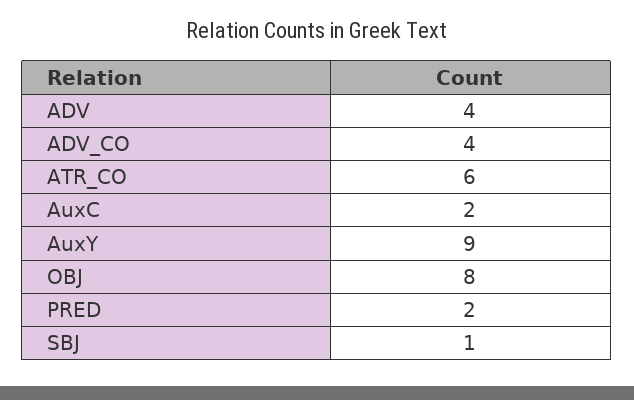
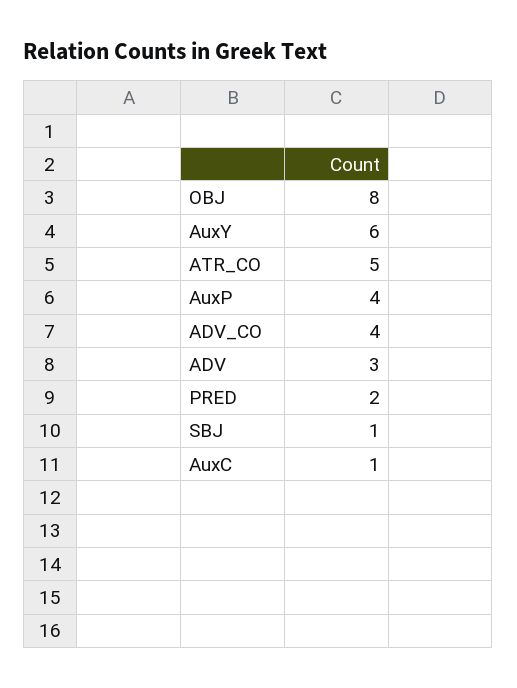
ADV: 4 -> 3
ATR_CO: 6 -> 5
AuxC: 2 -> 1
AuxY: 9 -> 6
AuxP: none -> 4

